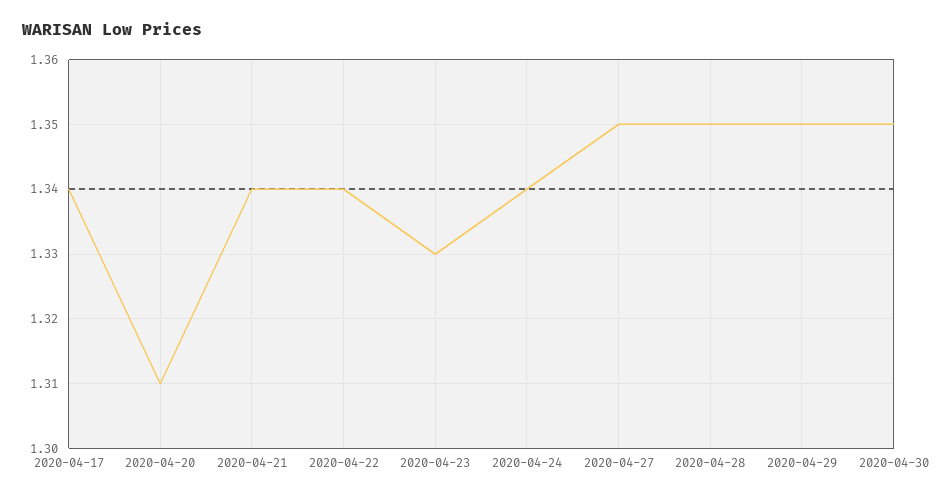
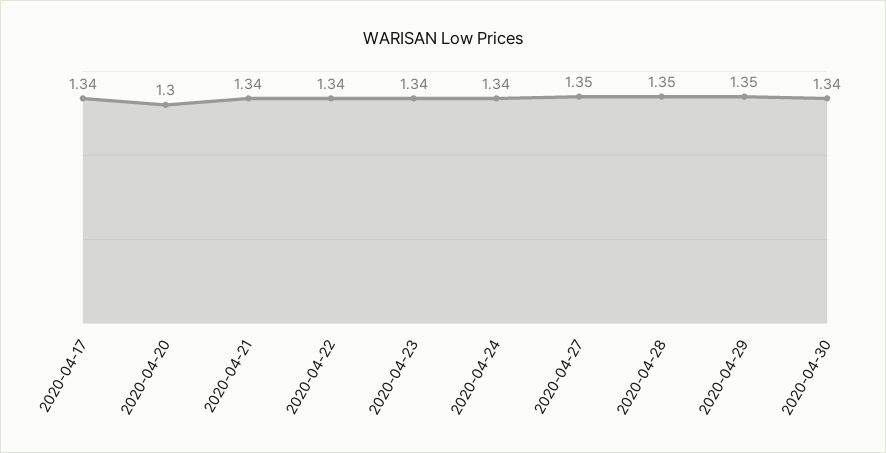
2020-04-20: 1.31 -> 1.3
2020-04-23: 1.33 -> 1.34
2020-04-30: 1.35 -> 1.34

